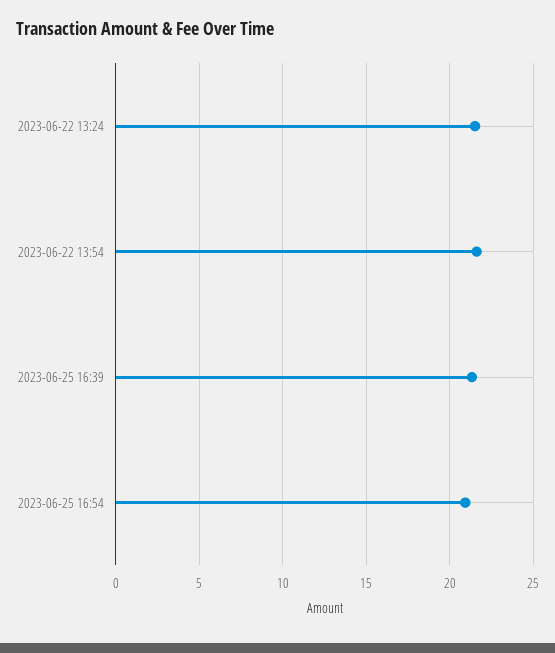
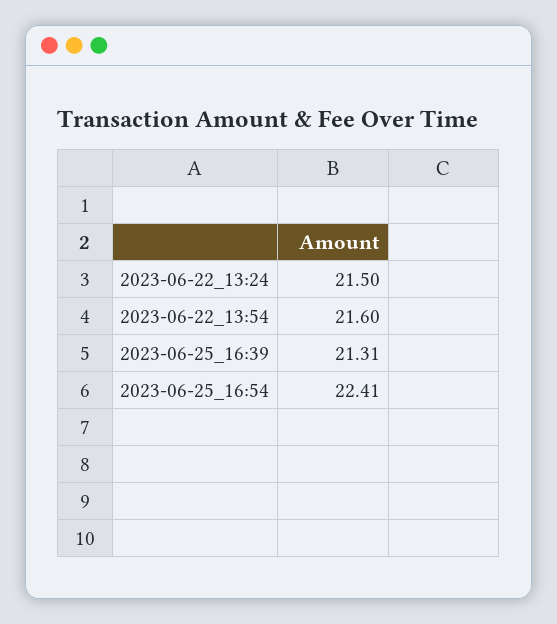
2023-06-25 16:54: 21 -> 22.41

